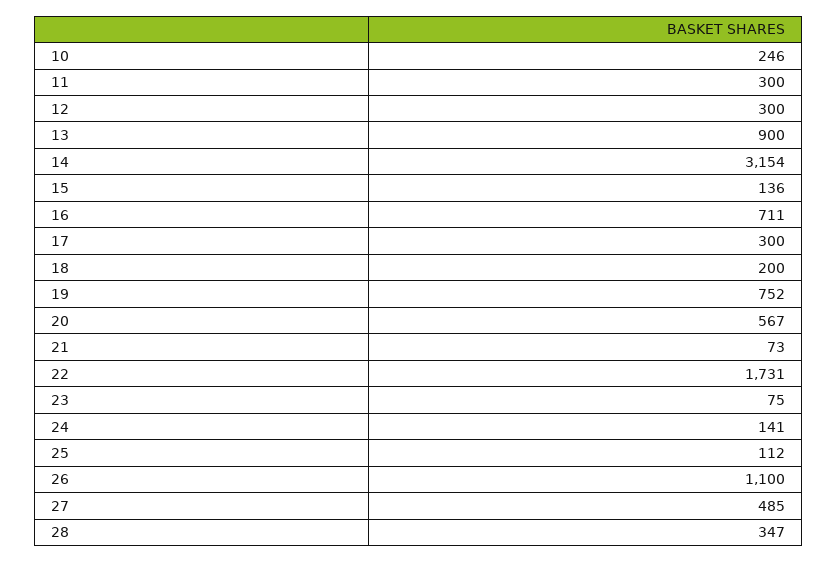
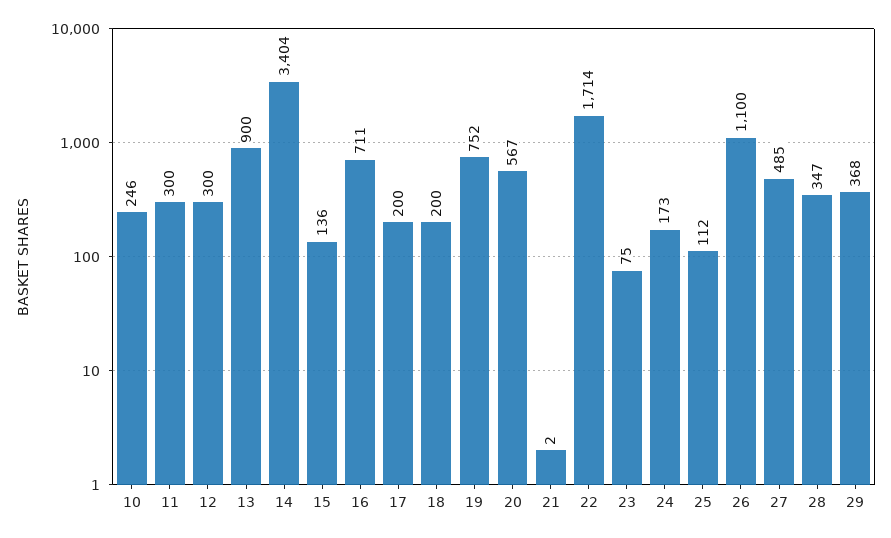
14: 3154 -> 3404
17: 300 -> 200
21: 73 -> 2
22: 1731 -> 1714
24: 141 -> 173
29: none -> 368

